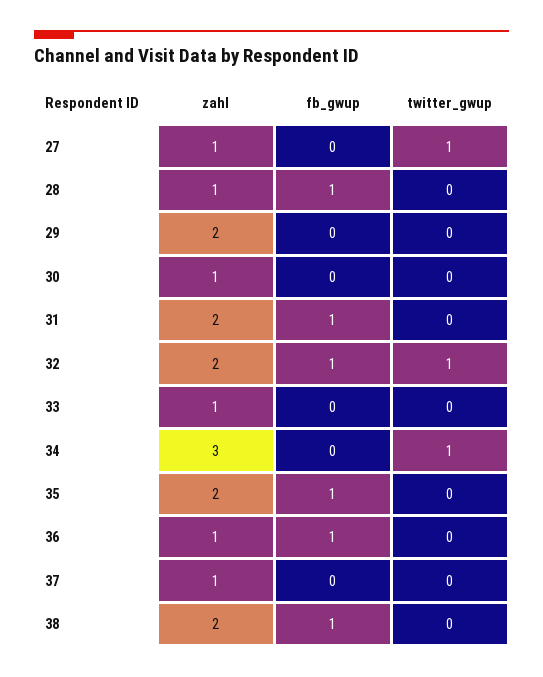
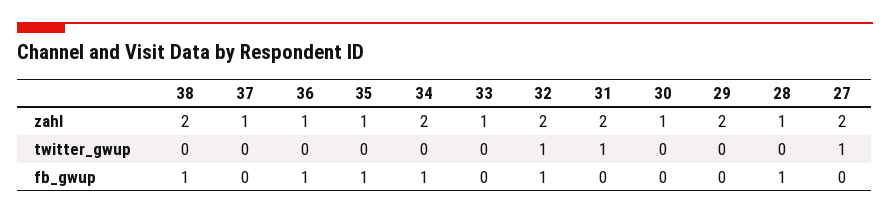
zahl, 27: 1 -> 2
fb_gwup, 31: 1 -> 0
twitter_gwup, 31: 0 -> 1
zahl, 34: 3 -> 2
fb_gwup, 34: 0 -> 1
twitter_gwup, 34: 1 -> 0
zahl, 35: 2 -> 1

